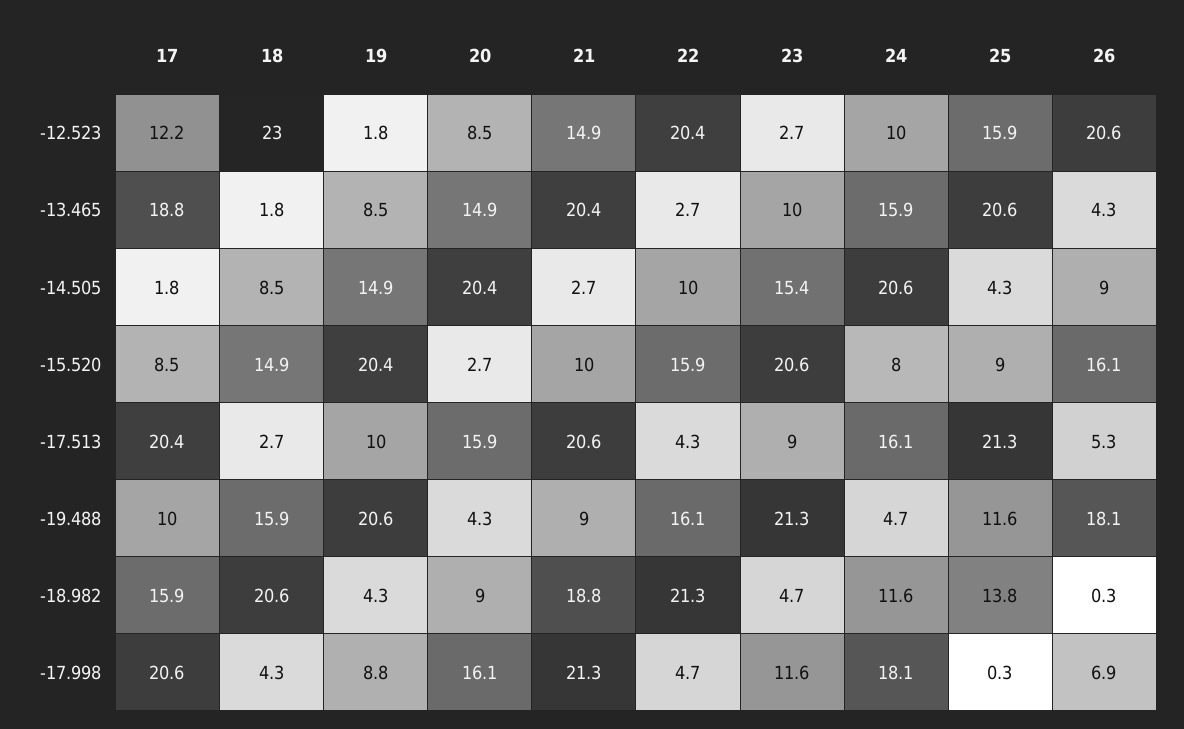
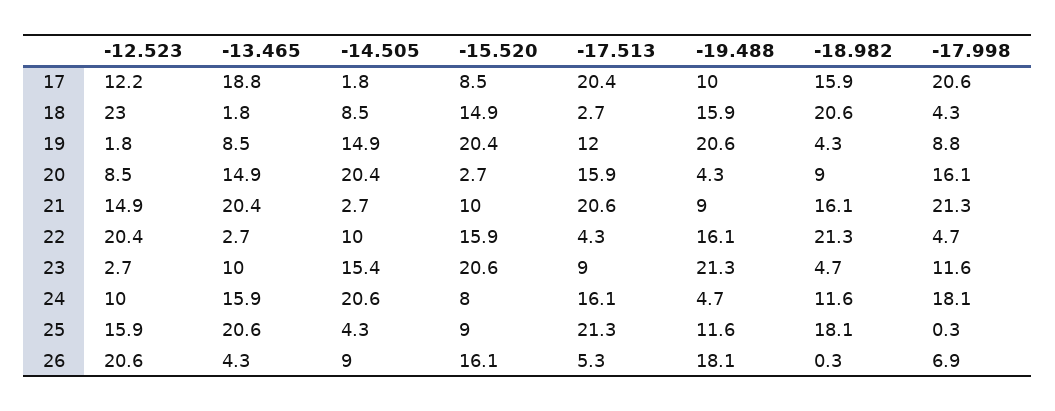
19, -17.513: 10 -> 12
21, -18.982: 18.8 -> 16.1
25, -18.982: 13.8 -> 18.1

